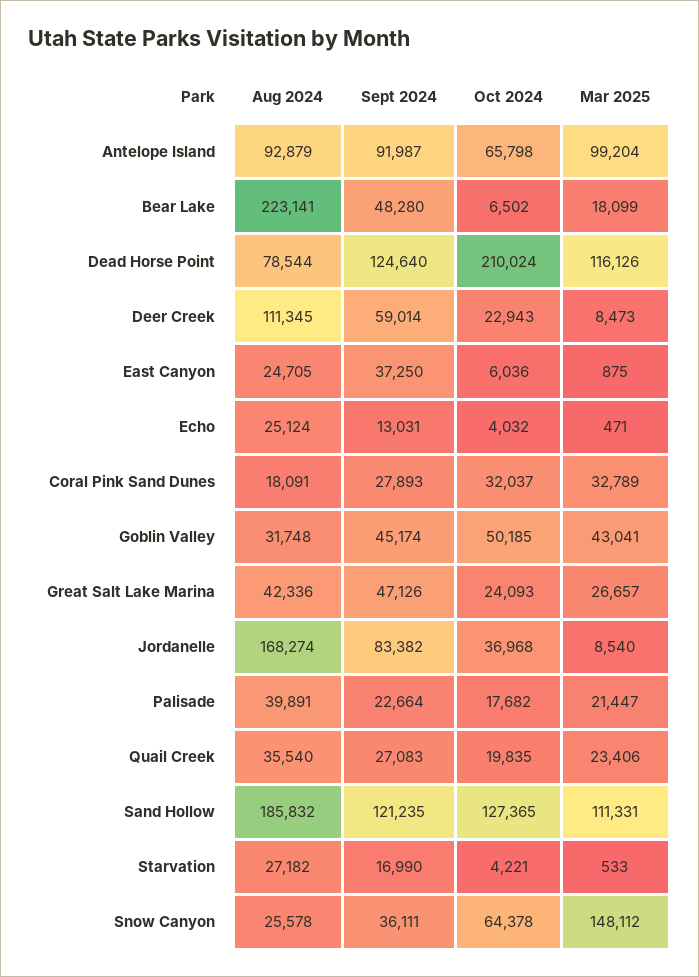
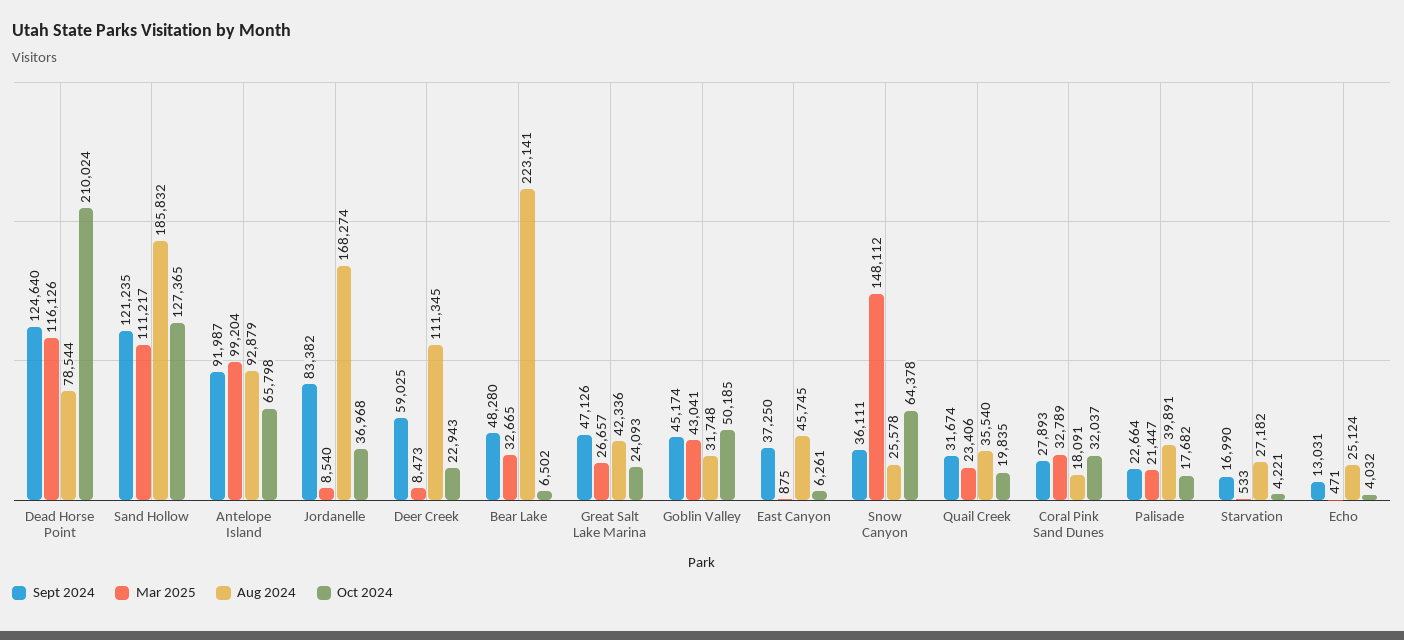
Mar 2025, Bear Lake: 18099 -> 32665
Sept 2024, Deer Creek: 59014 -> 59025
Aug 2024, East Canyon: 24705 -> 45745
Oct 2024, East Canyon: 6036 -> 6261
Sept 2024, Quail Creek: 27083 -> 31674
Mar 2025, Sand Hollow: 111331 -> 111217

